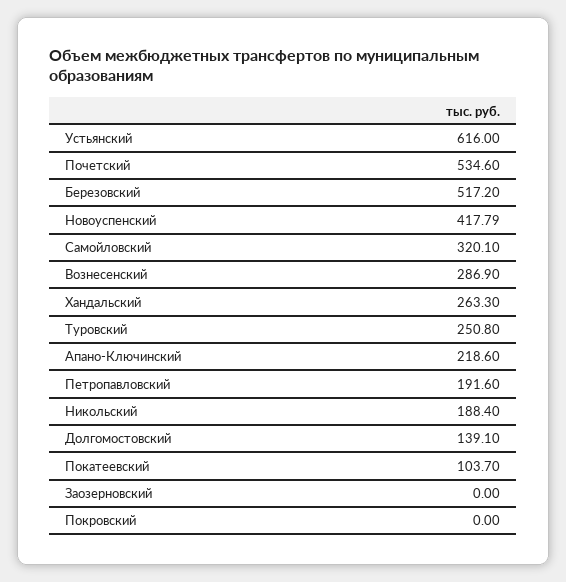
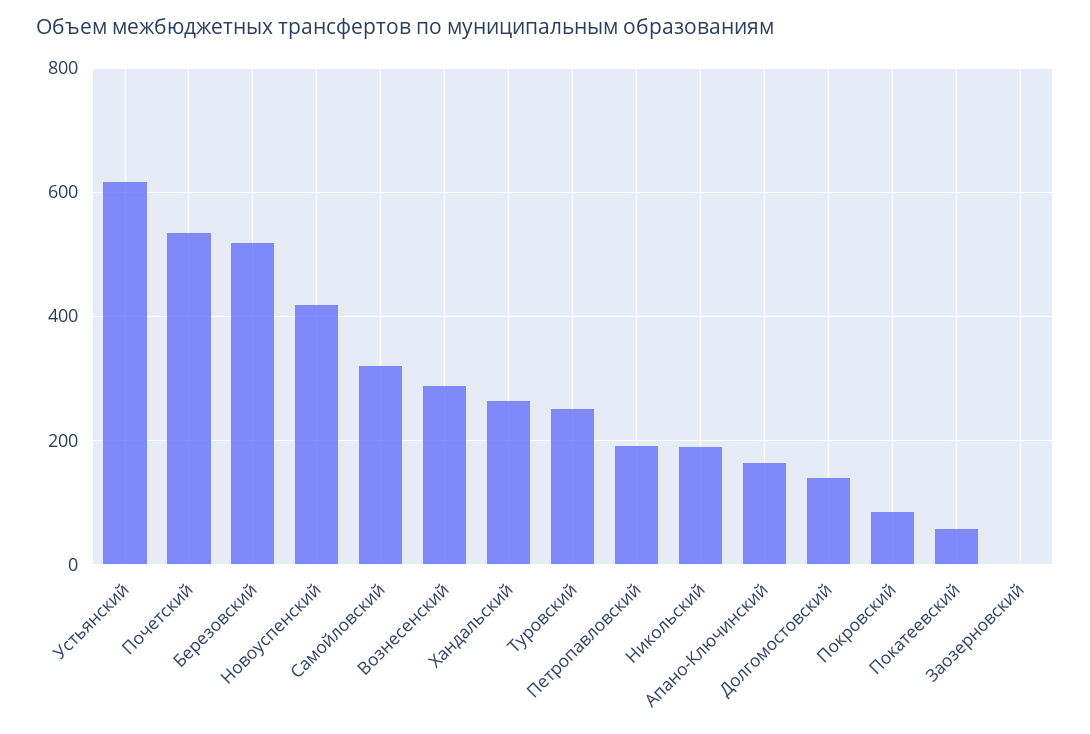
Апано-Ключинский: 218.6 -> 160
Покатеевский: 103.7 -> 60
Покровский: 0 -> 80

